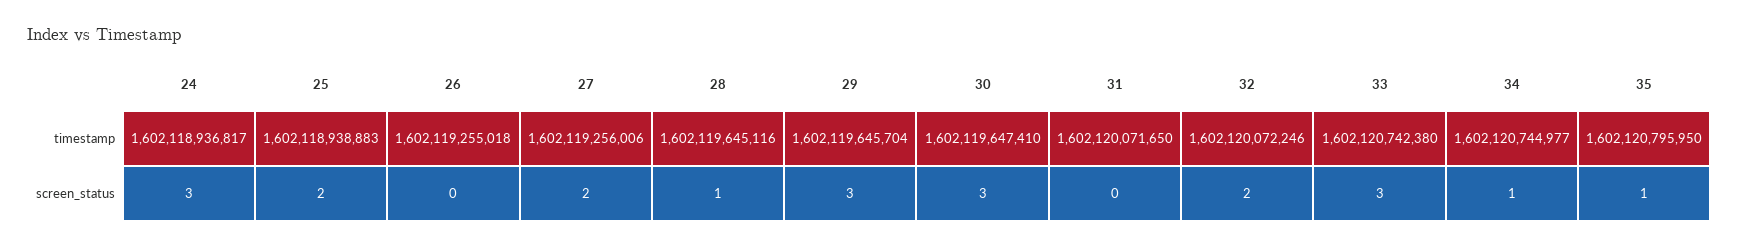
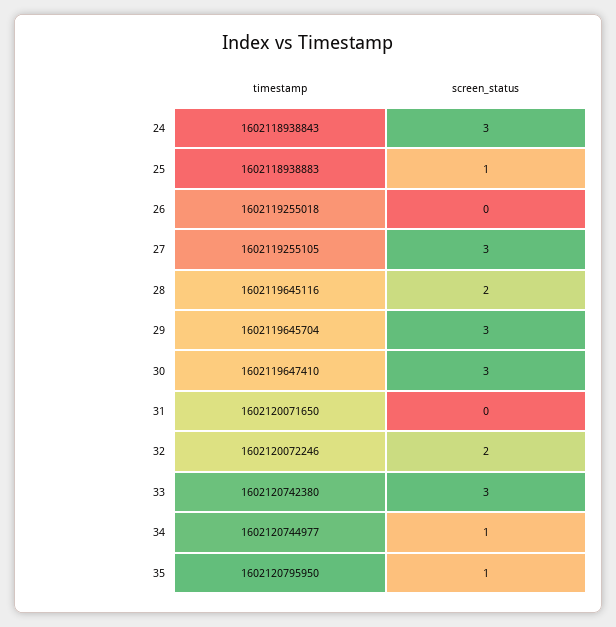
24, timestamp: 1602118936817 -> 1602118938843
27, timestamp: 1602119256006 -> 1602119255105
25, screen_status: 2 -> 1
27, screen_status: 2 -> 3
28, screen_status: 1 -> 2

